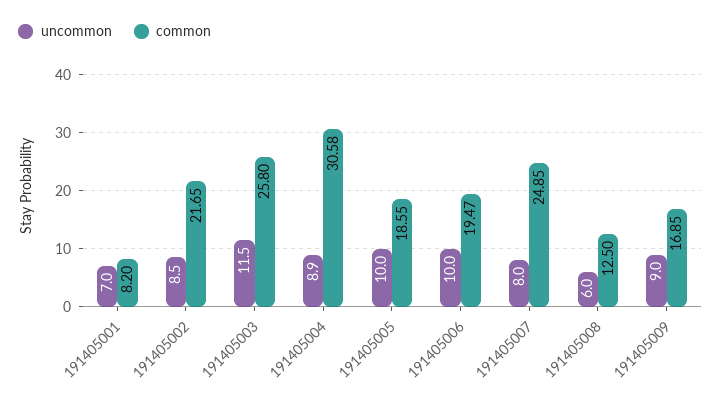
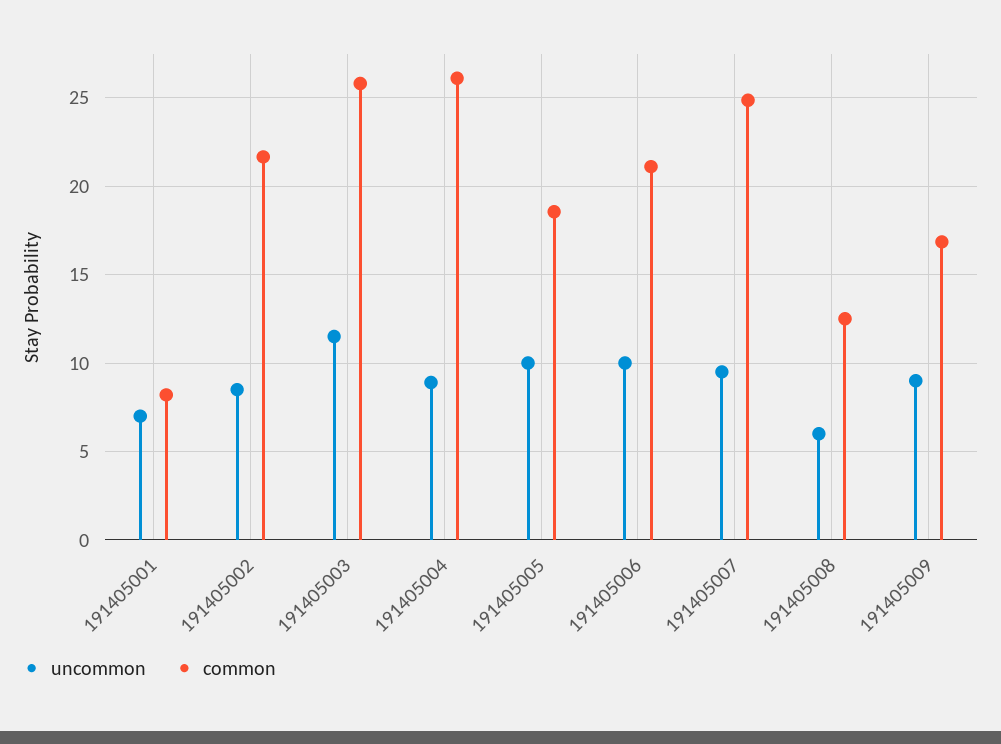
common, 191405004: 30.58 -> 26
common, 191405006: 19.47 -> 21
uncommon, 191405007: 8 -> 9.5

